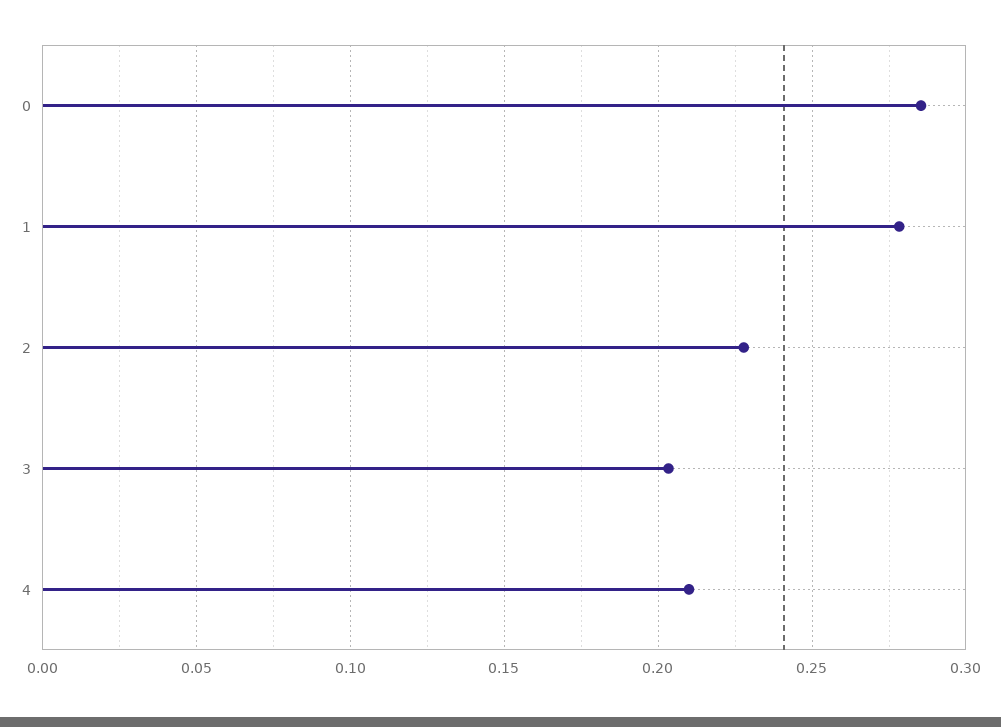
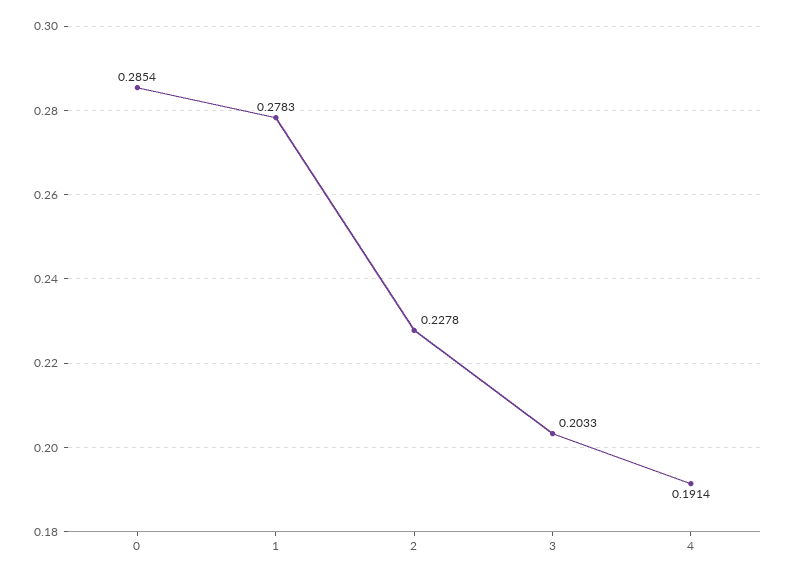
4: 0.21 -> 0.1914

